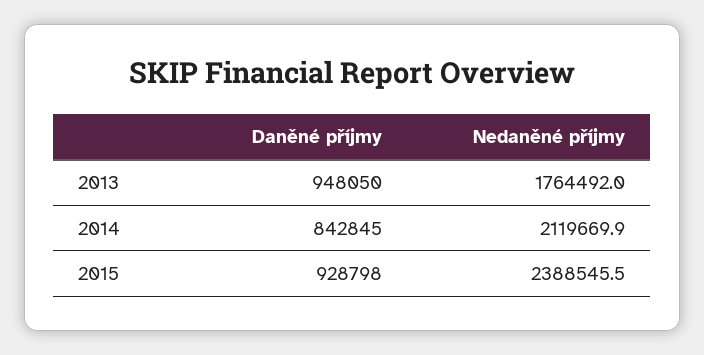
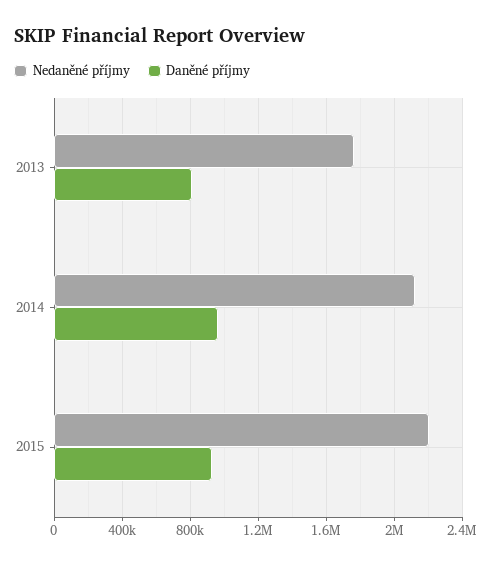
Daněné příjmy, 2013: 948050 -> 800000
Daněné příjmy, 2014: 842845 -> 950000
Nedaněné příjmy, 2015: 2388545.5 -> 2200000

